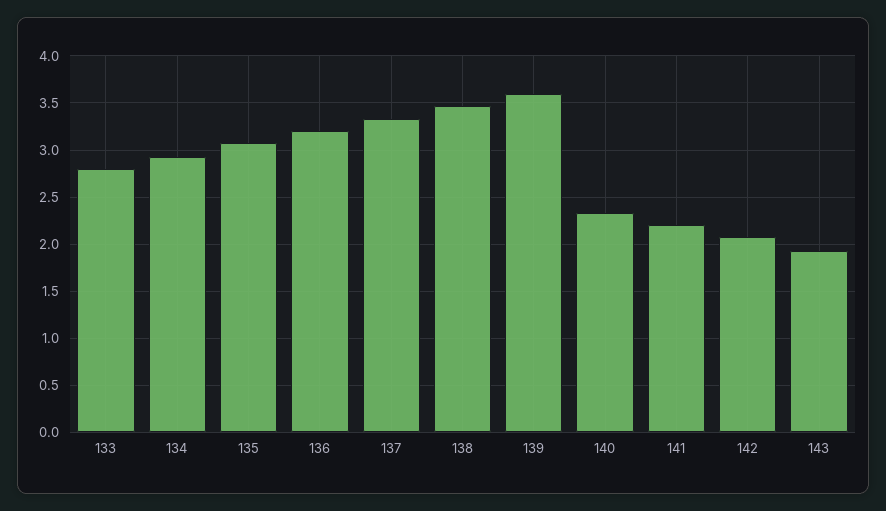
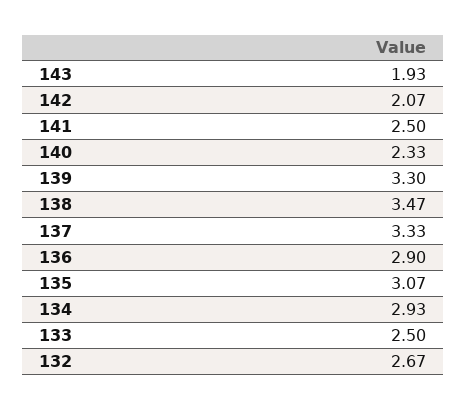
133: 2.8 -> 2.5
136: 3.2 -> 2.9
139: 3.6 -> 3.3
141: 2.2 -> 2.5
132: none -> 2.67

